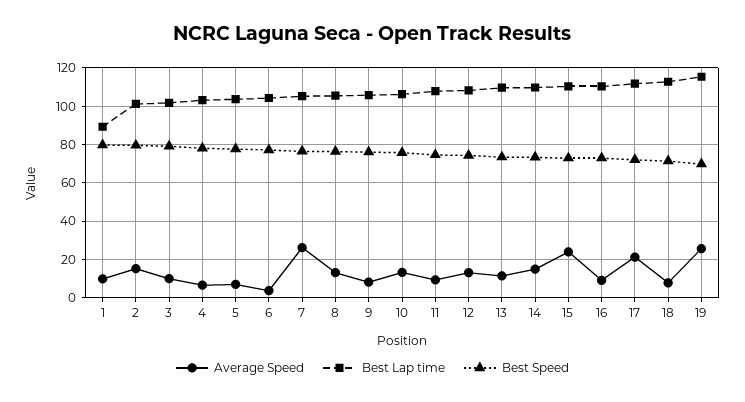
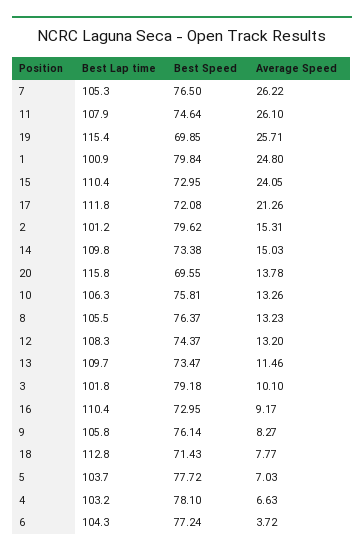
Average Speed, 1: 10 -> 24.8
Best Lap time, 1: 90 -> 100.9
Average Speed, 11: 10 -> 26.1
Best Lap time, 20: none -> 115.8
Best Speed, 20: none -> 69.55
Average Speed, 20: none -> 13.78

